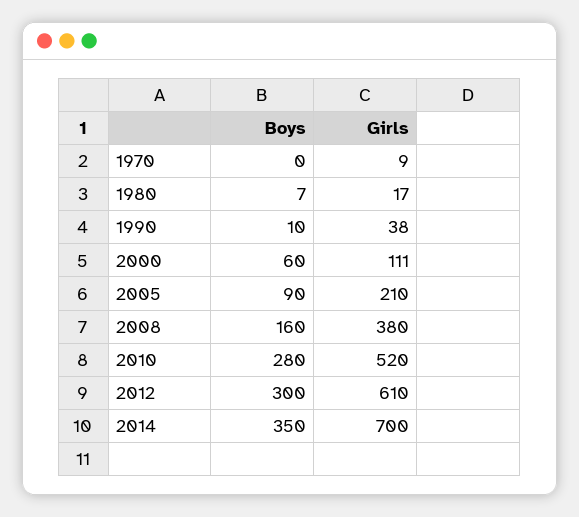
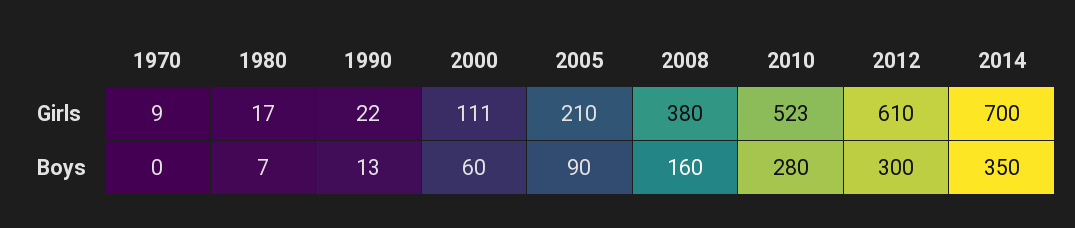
Boys, 1990: 10 -> 13
Girls, 1990: 38 -> 22
Girls, 2010: 520 -> 523

